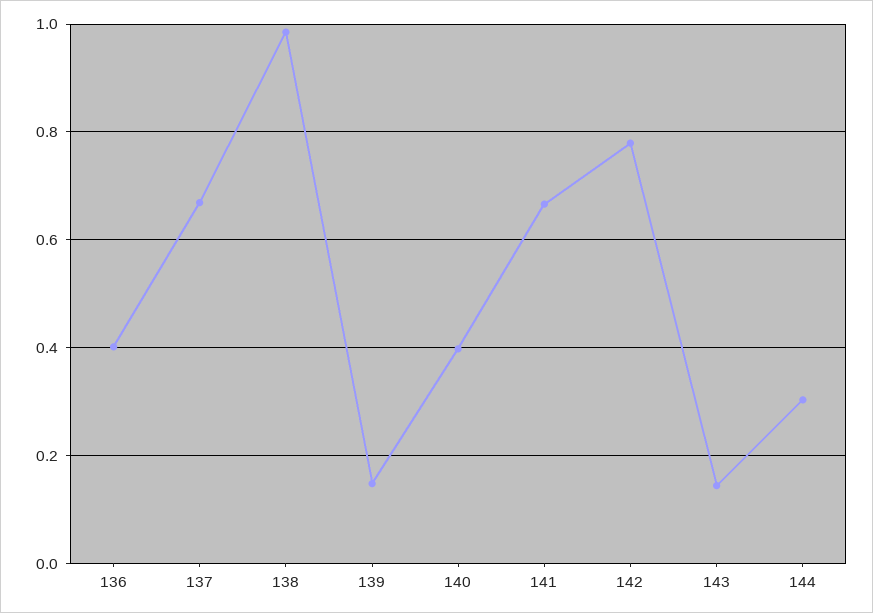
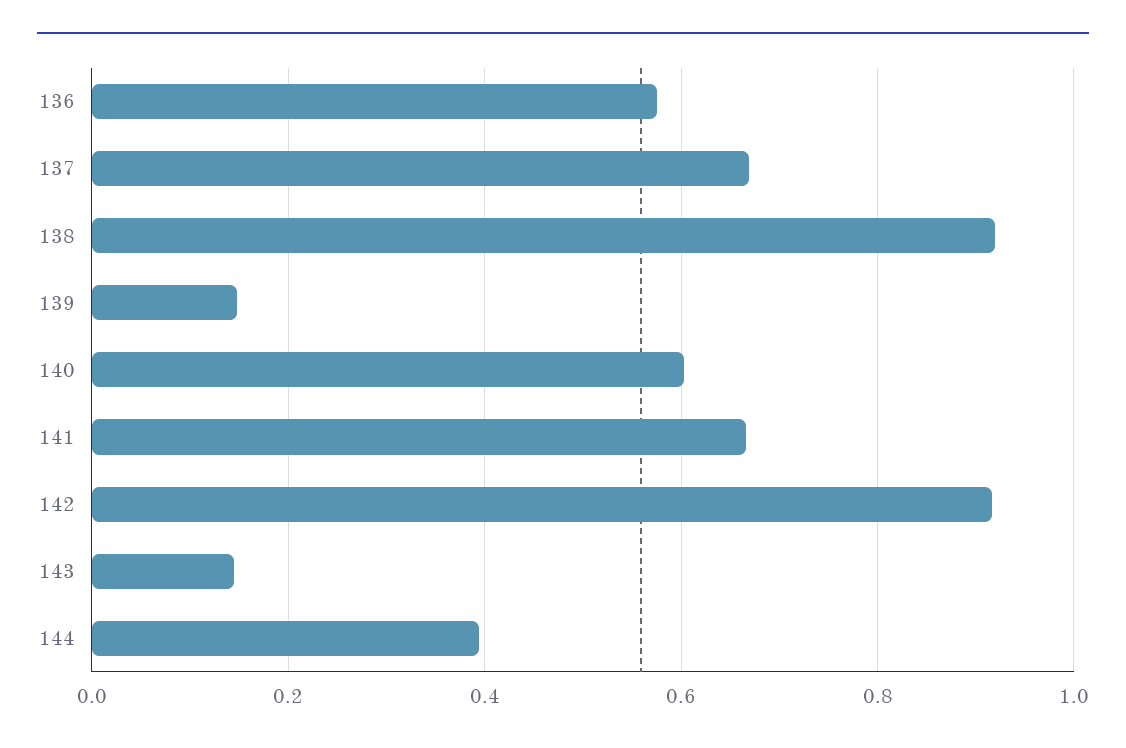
136: 0.4 -> 0.58
138: 0.98 -> 0.92
140: 0.4 -> 0.6
142: 0.78 -> 0.92
144: 0.3 -> 0.4

